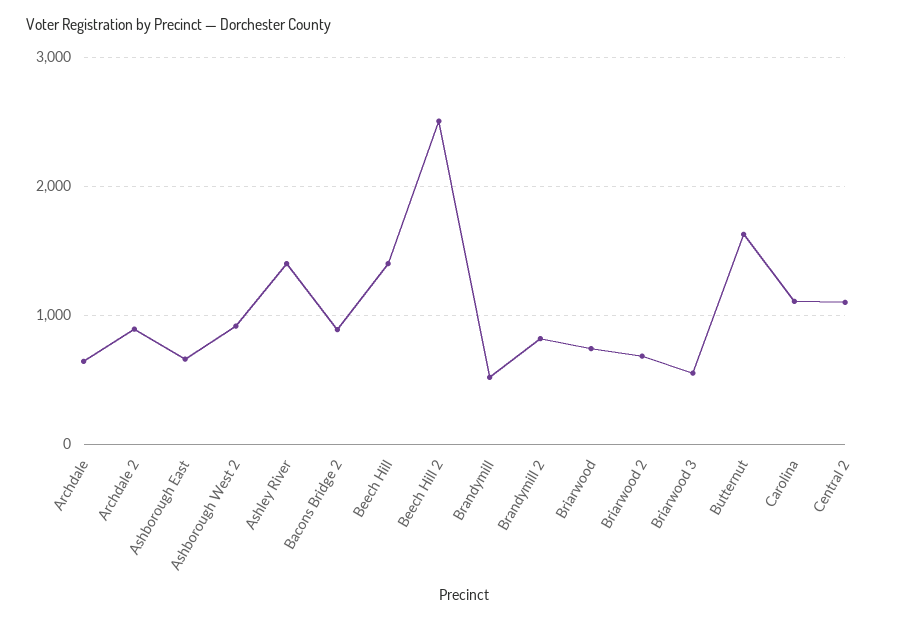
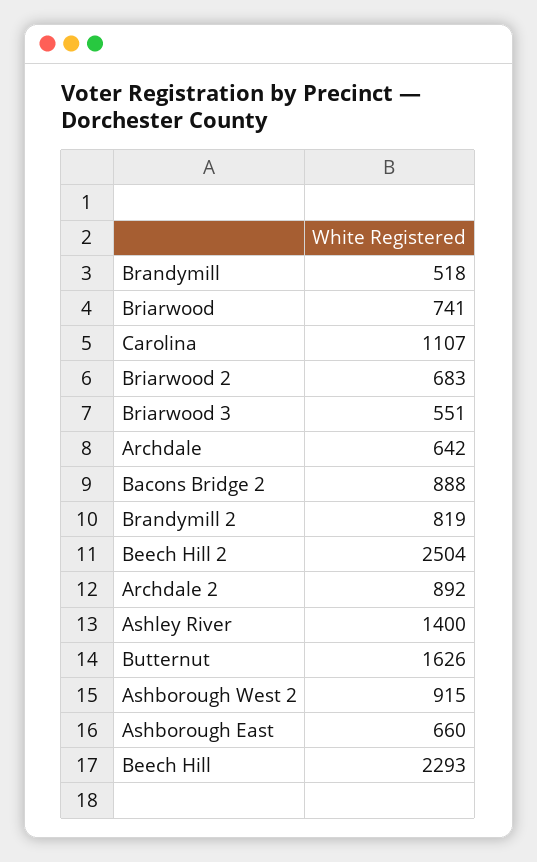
Beech Hill: 1400 -> 2293
Central 2: 1100 -> none

